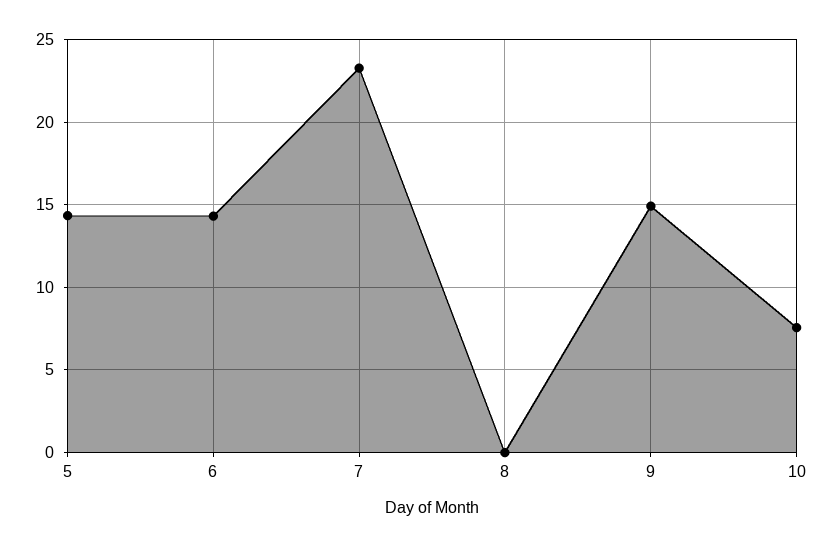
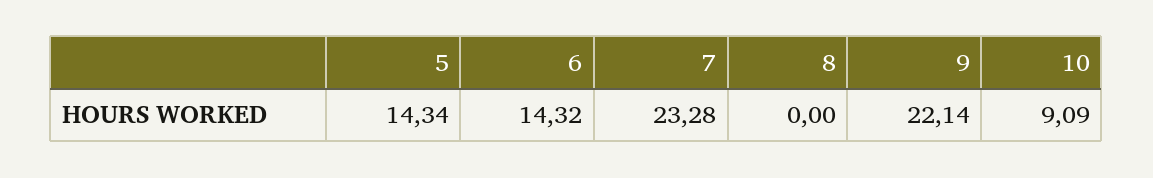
9: 15 -> 22.14
10: 7.5 -> 9.09

